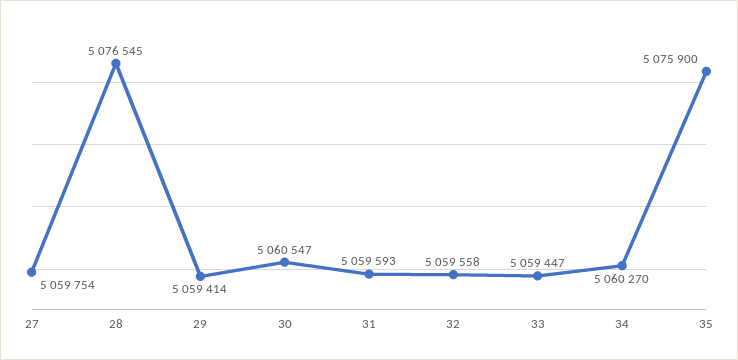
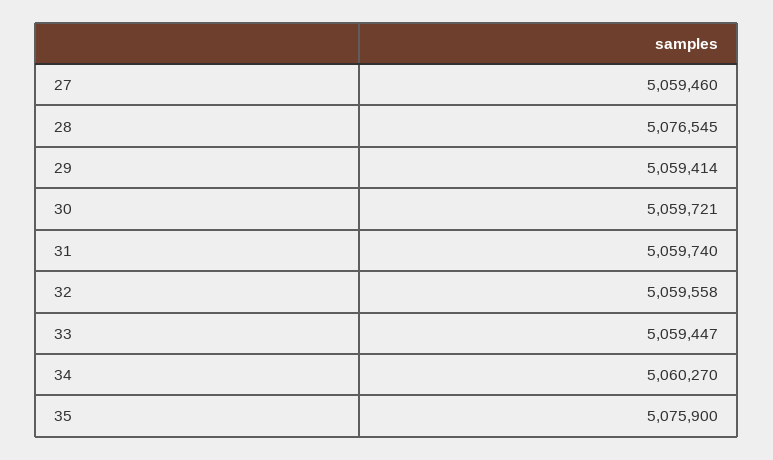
27: 5059754 -> 5059460
30: 5060547 -> 5059721
31: 5059593 -> 5059740

